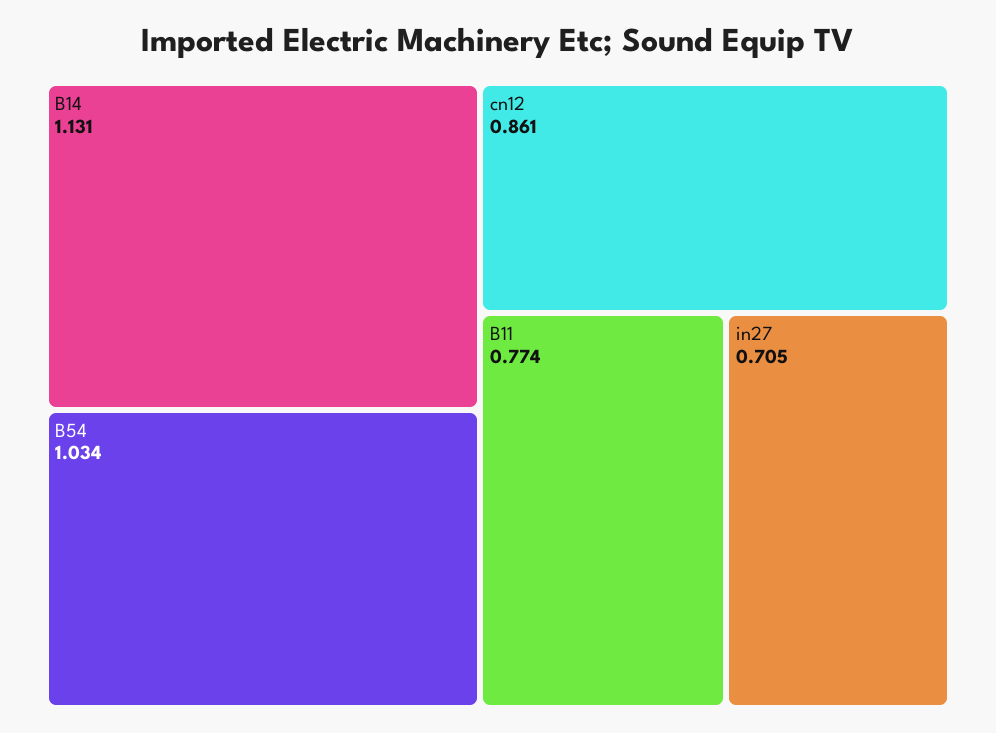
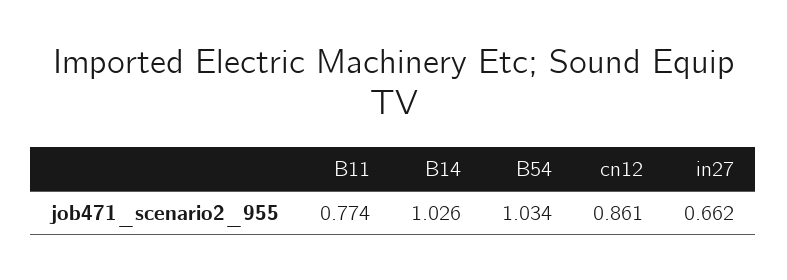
B14: 1.131 -> 1.026
in27: 0.705 -> 0.662

